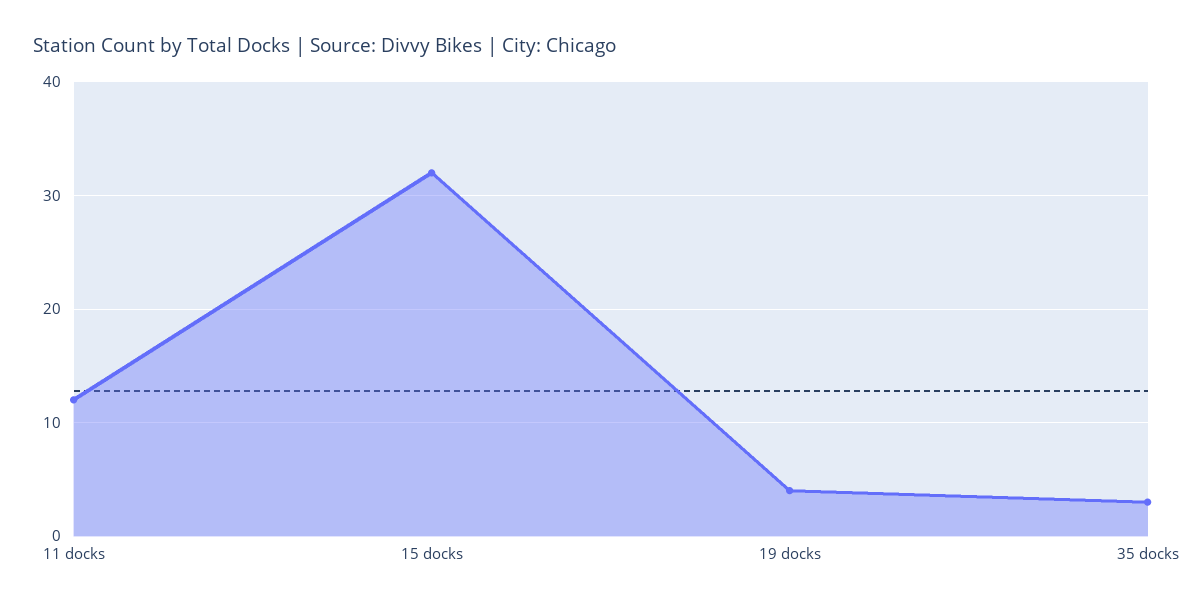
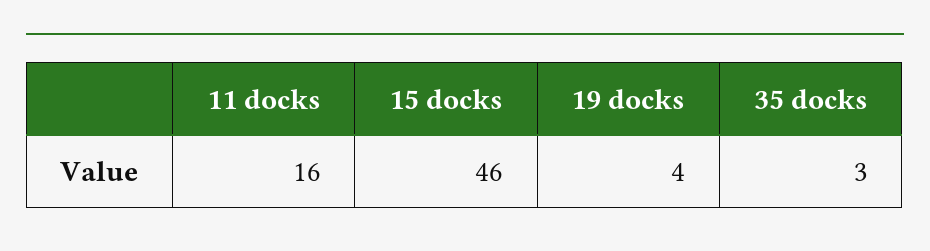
11 docks: 12 -> 16
15 docks: 32 -> 46

